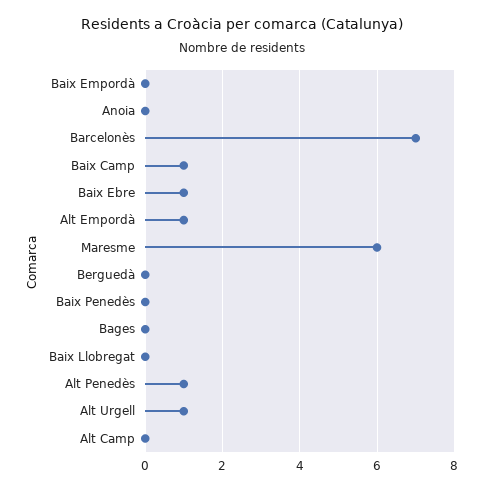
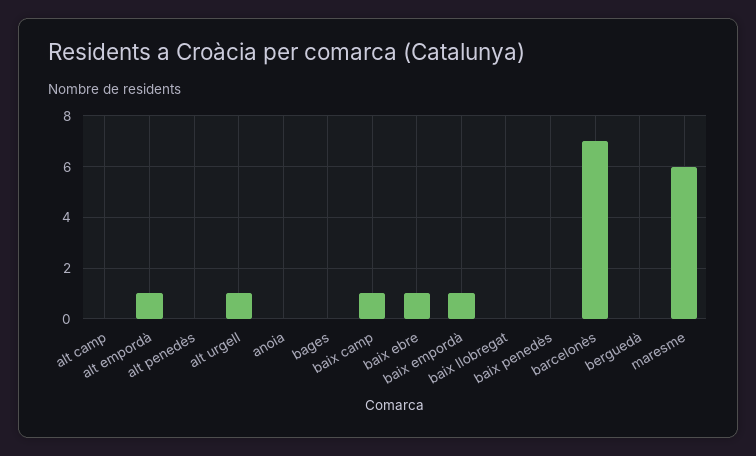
Baix Empordà: 0 -> 1
Alt Penedès: 1 -> 0

